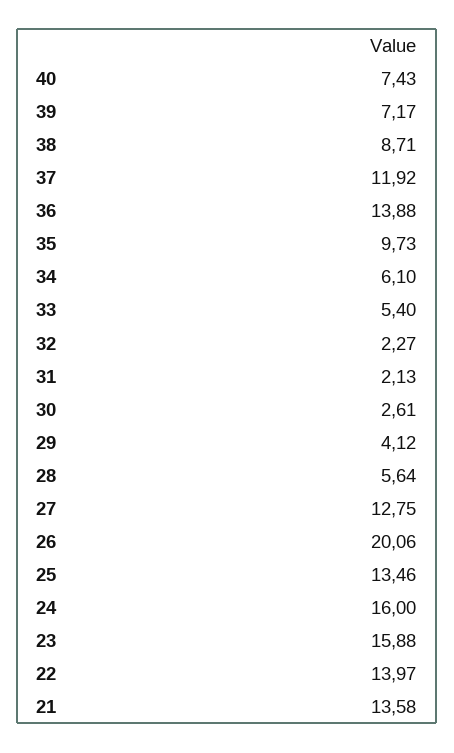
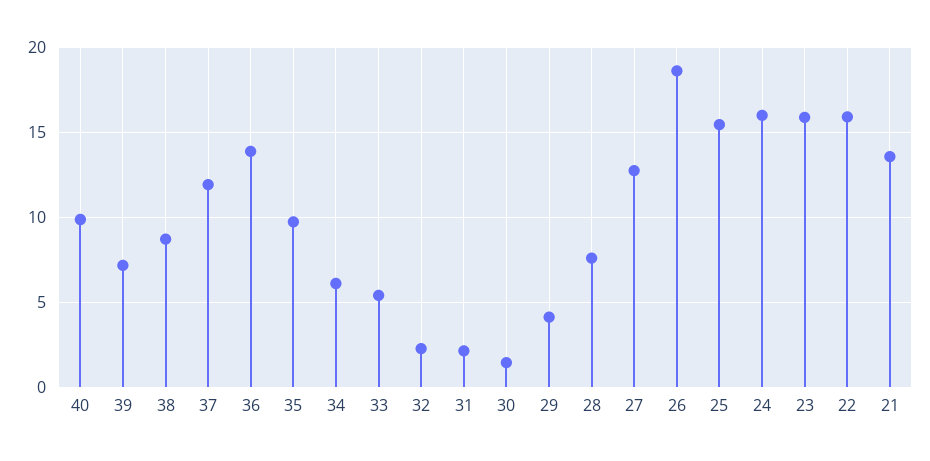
40: 7.43 -> 10
30: 2.61 -> 1.5
28: 5.64 -> 7.5
26: 20.06 -> 18.5
25: 13.46 -> 15.5
22: 13.97 -> 16

